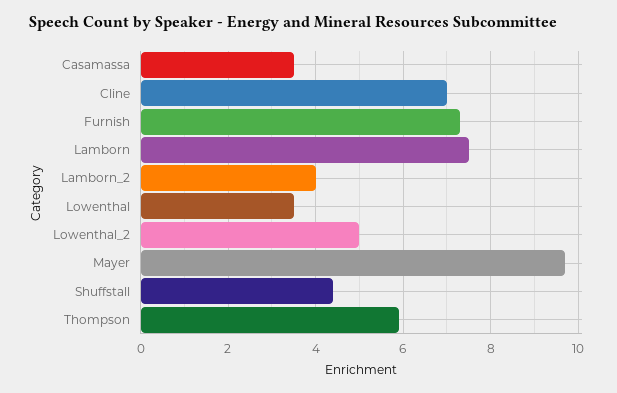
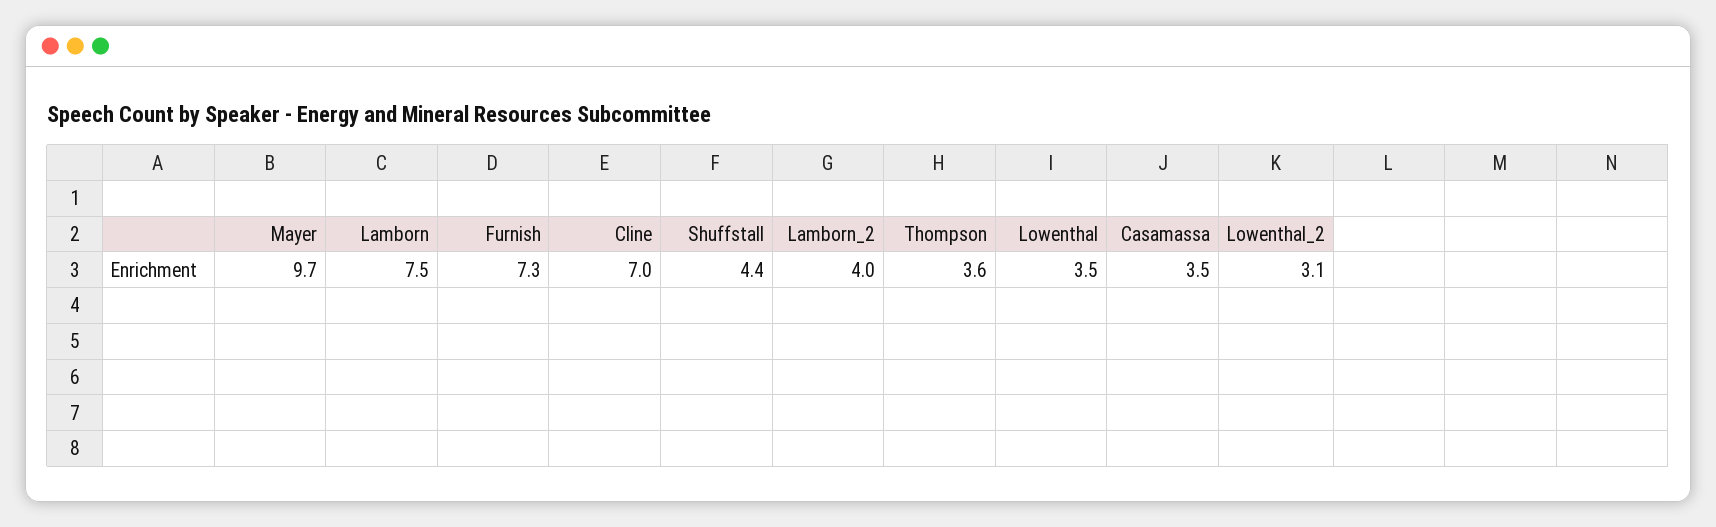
Lowenthal_2: 5 -> 3.1
Thompson: 6 -> 3.6

